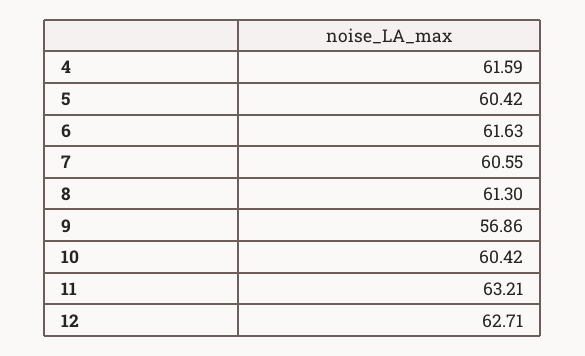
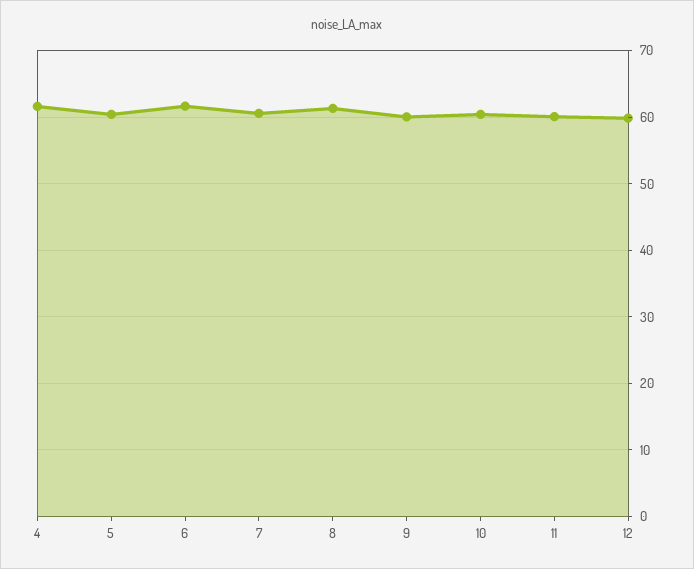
9: 56.86 -> 60
11: 63.21 -> 60
12: 62.71 -> 60

